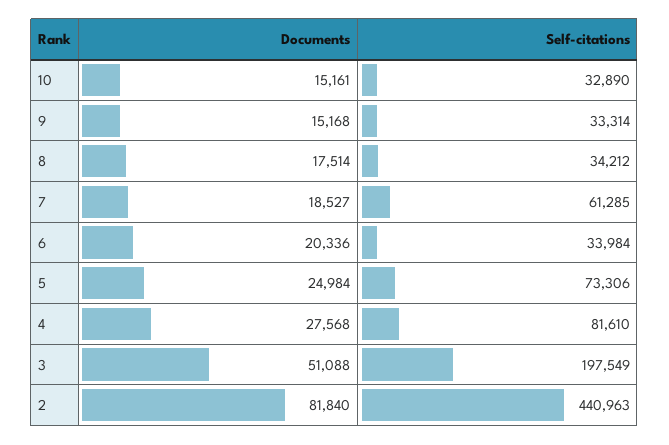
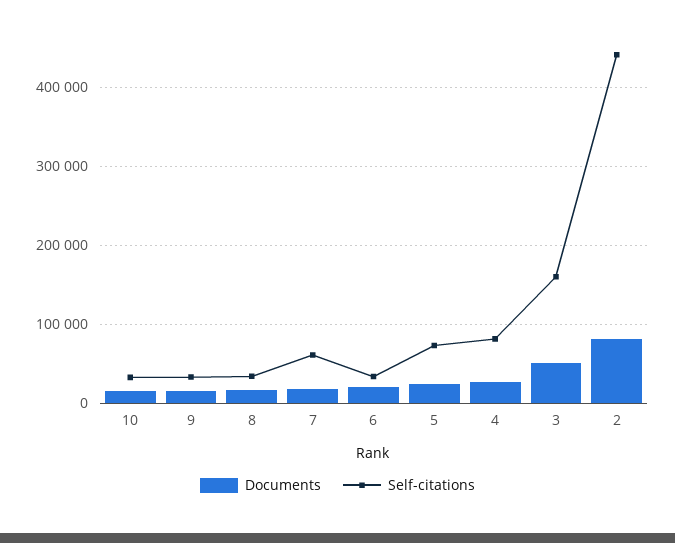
Self-citations, 3: 197549 -> 160000

